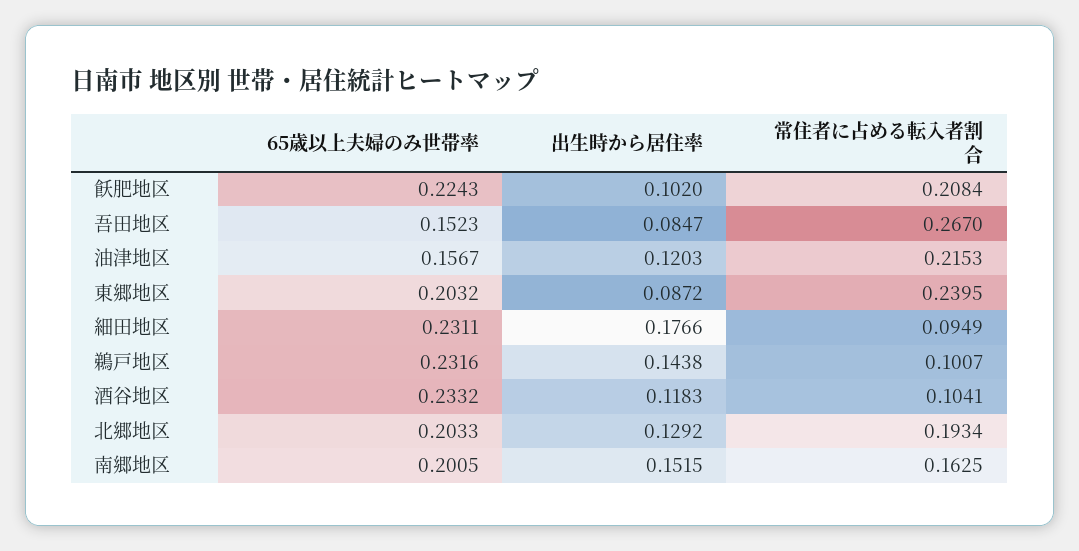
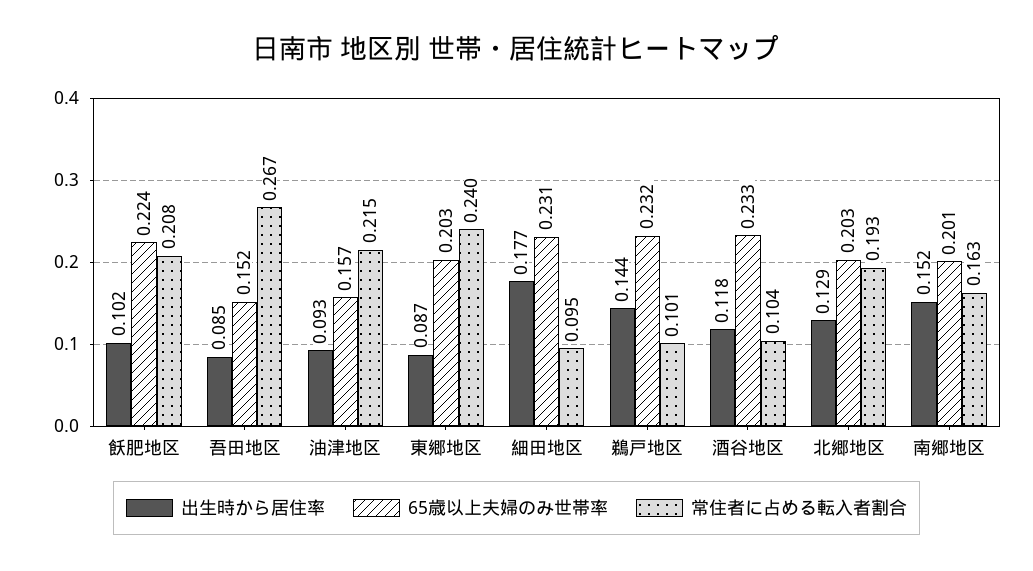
出生時から居住率, 油津地区: 0.1203 -> 0.093

